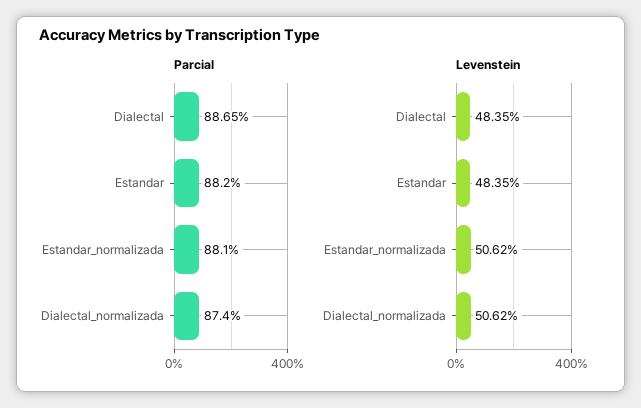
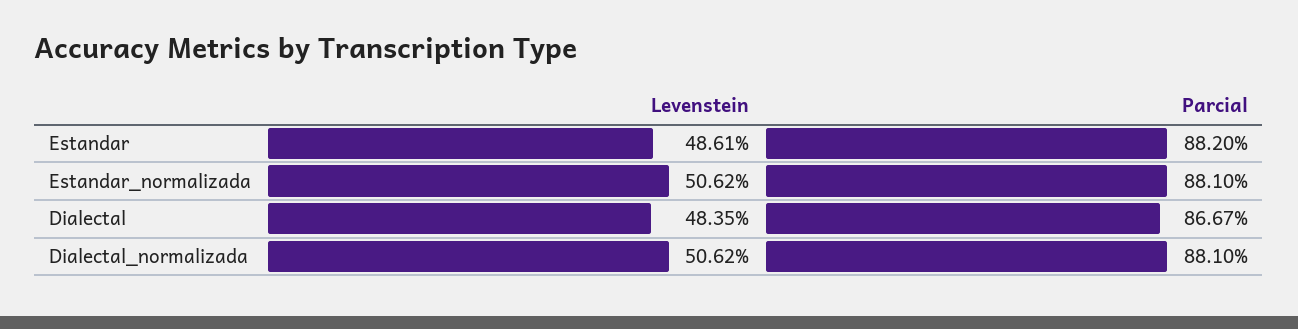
Parcial, Dialectal: 88.65 -> 86.67
Parcial, Dialectal_normalizada: 87.4 -> 88.1
Levenstein, Estandar: 48.35 -> 48.61

